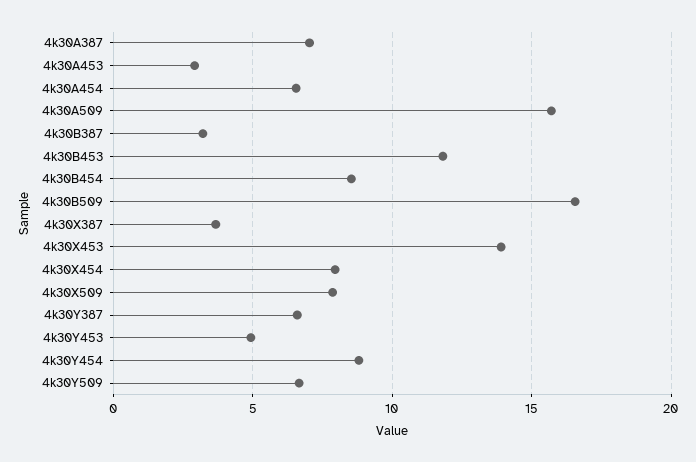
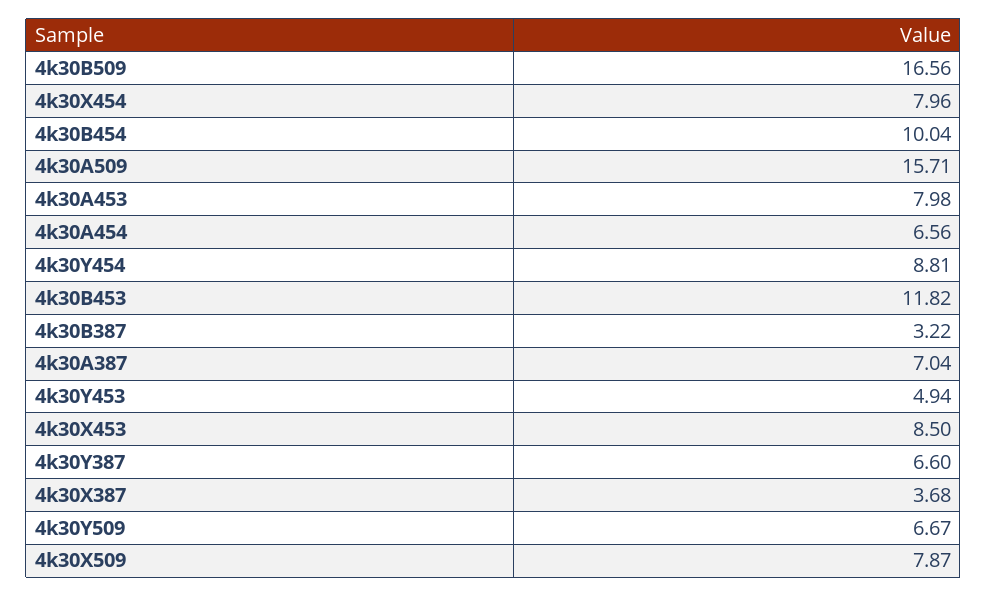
4k30A453: 3 -> 7.98
4k30B454: 8.5 -> 10.04
4k30X453: 14 -> 8.5

